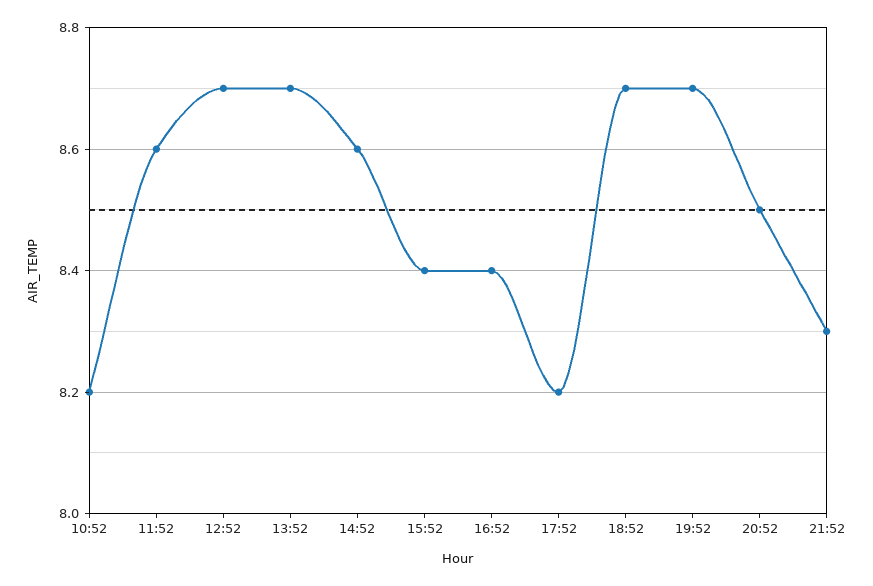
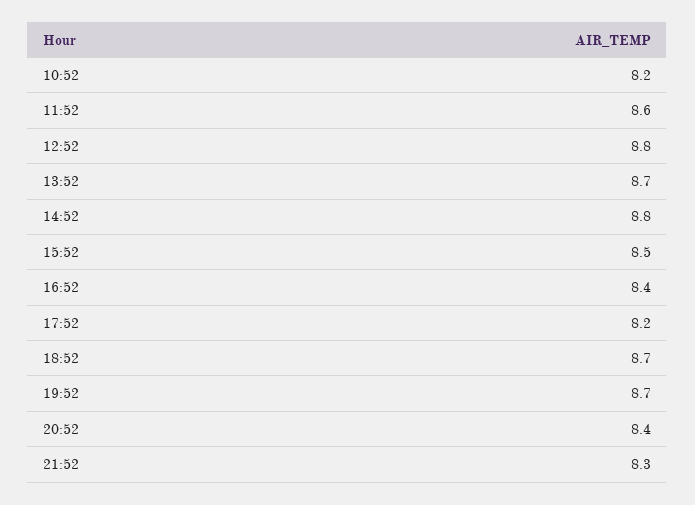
12:52: 8.7 -> 8.8
14:52: 8.6 -> 8.8
15:52: 8.4 -> 8.5
20:52: 8.5 -> 8.4

